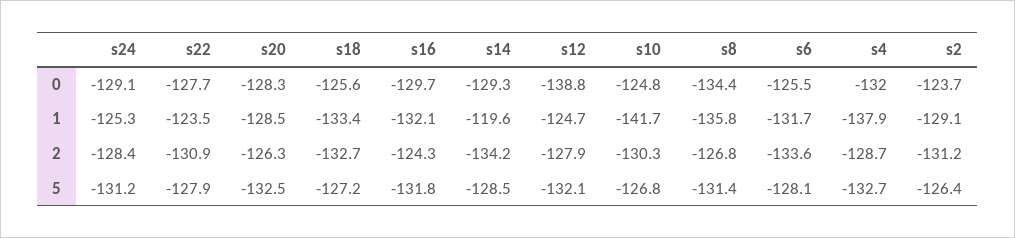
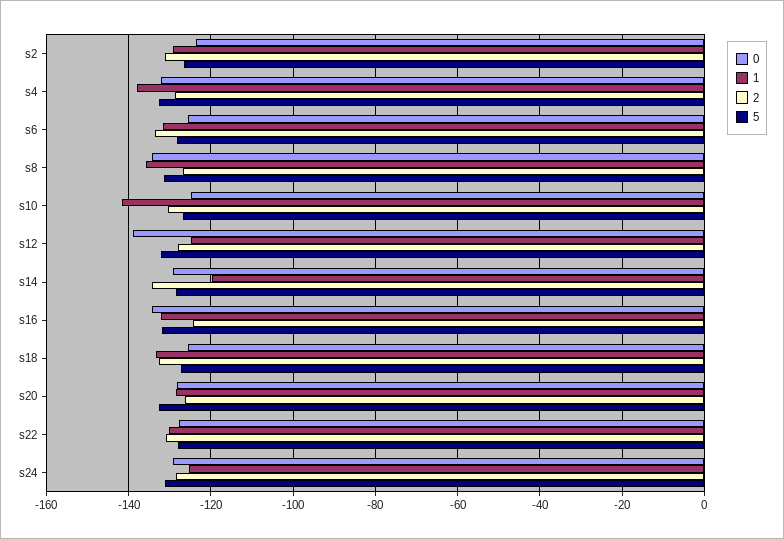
0, s16: -129.7 -> -134
1, s22: -123.5 -> -130

